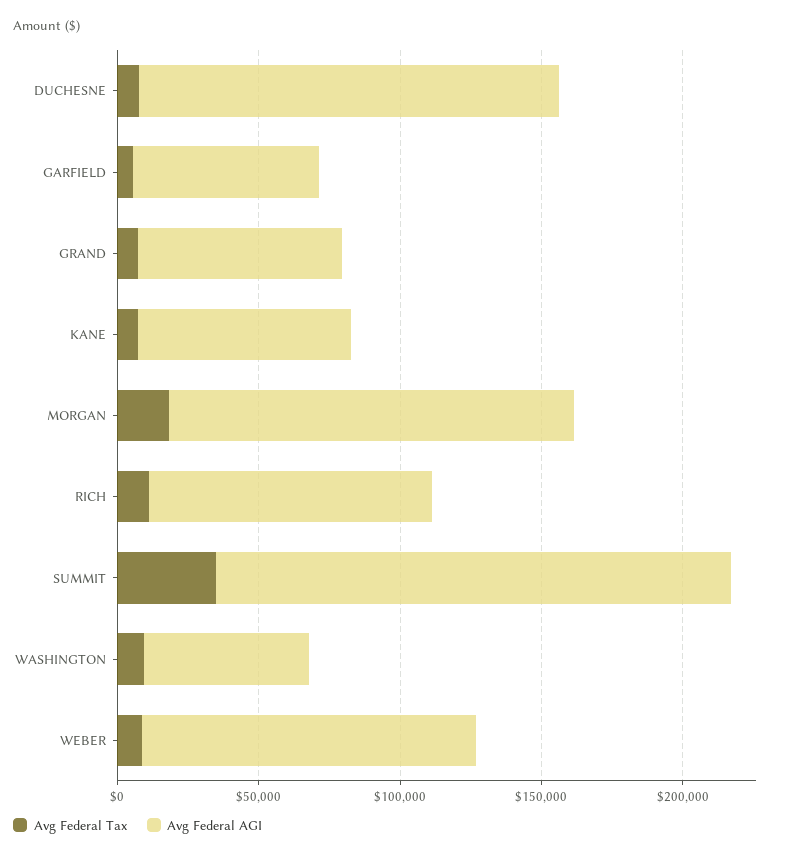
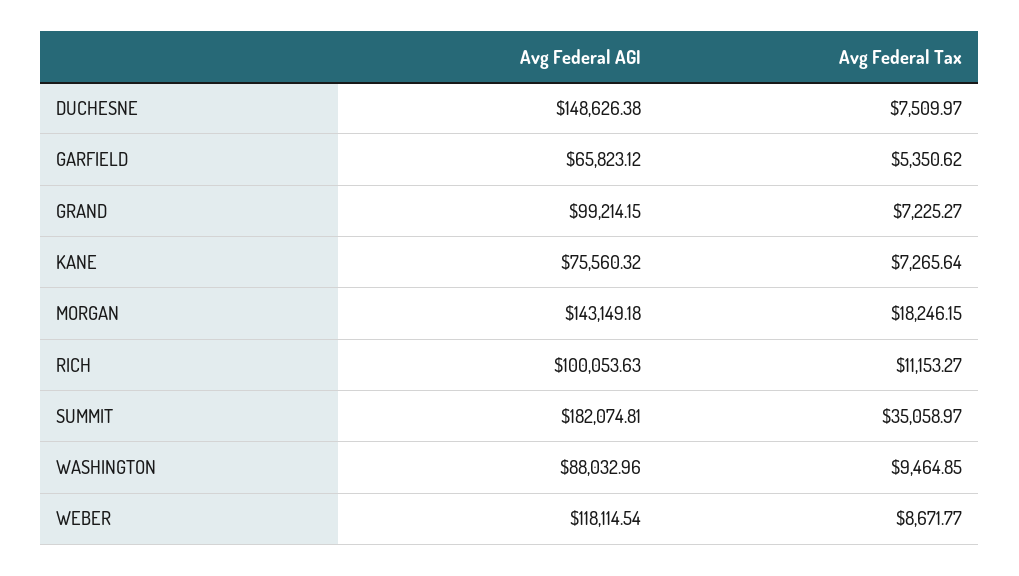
Avg Federal AGI, GRAND: 70000 -> 99214.15
Avg Federal AGI, WASHINGTON: 60000 -> 88032.96

